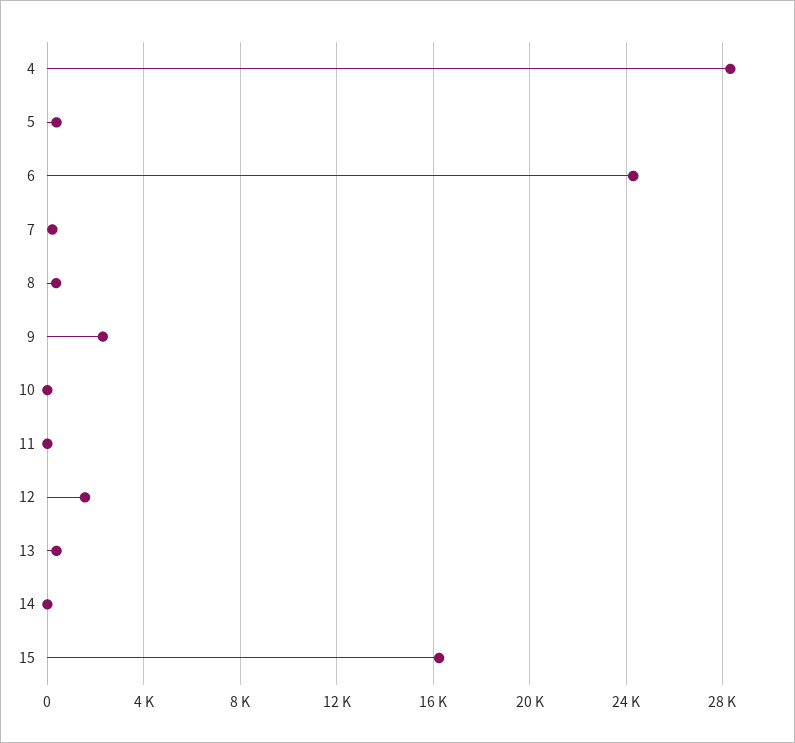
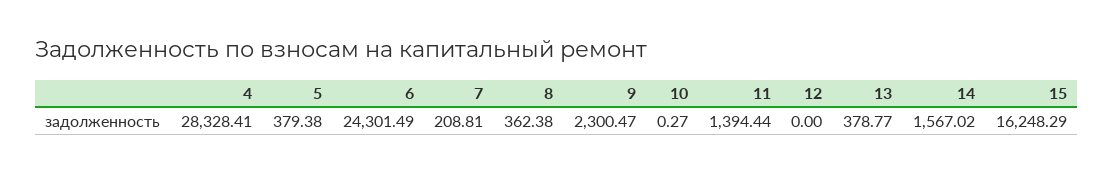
11: 0 -> 1394.44
12: 1500 -> 0
14: 0 -> 1567.02

